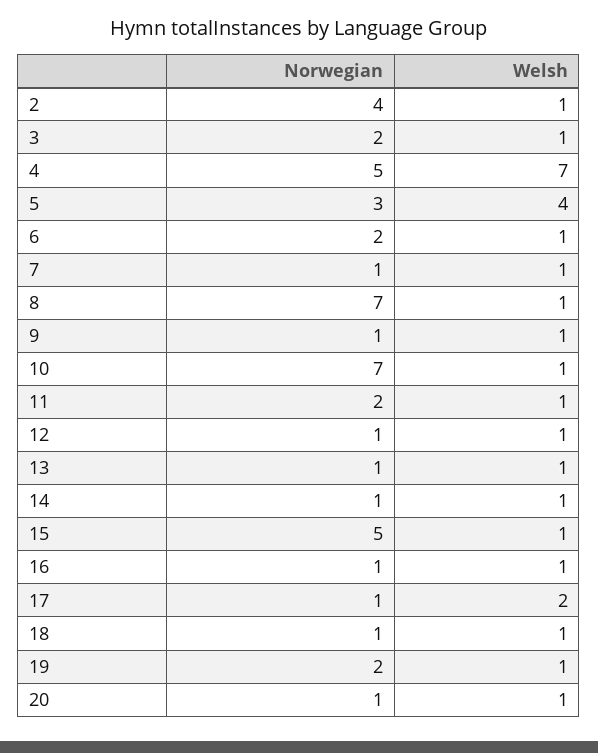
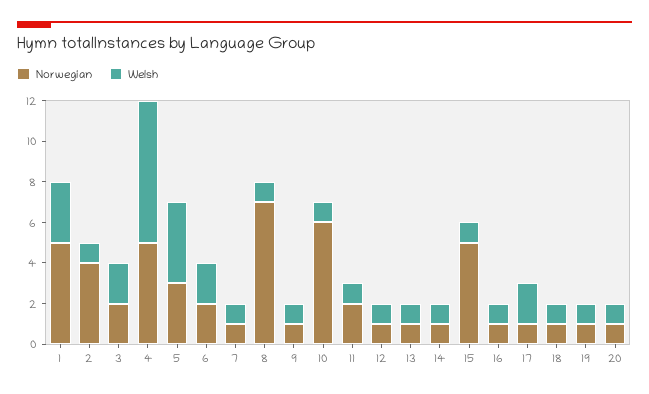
Welsh, 3: 1 -> 2
Welsh, 6: 1 -> 2
Norwegian, 10: 7 -> 6
Norwegian, 19: 2 -> 1
Norwegian, 1: none -> 5
Welsh, 1: none -> 3

